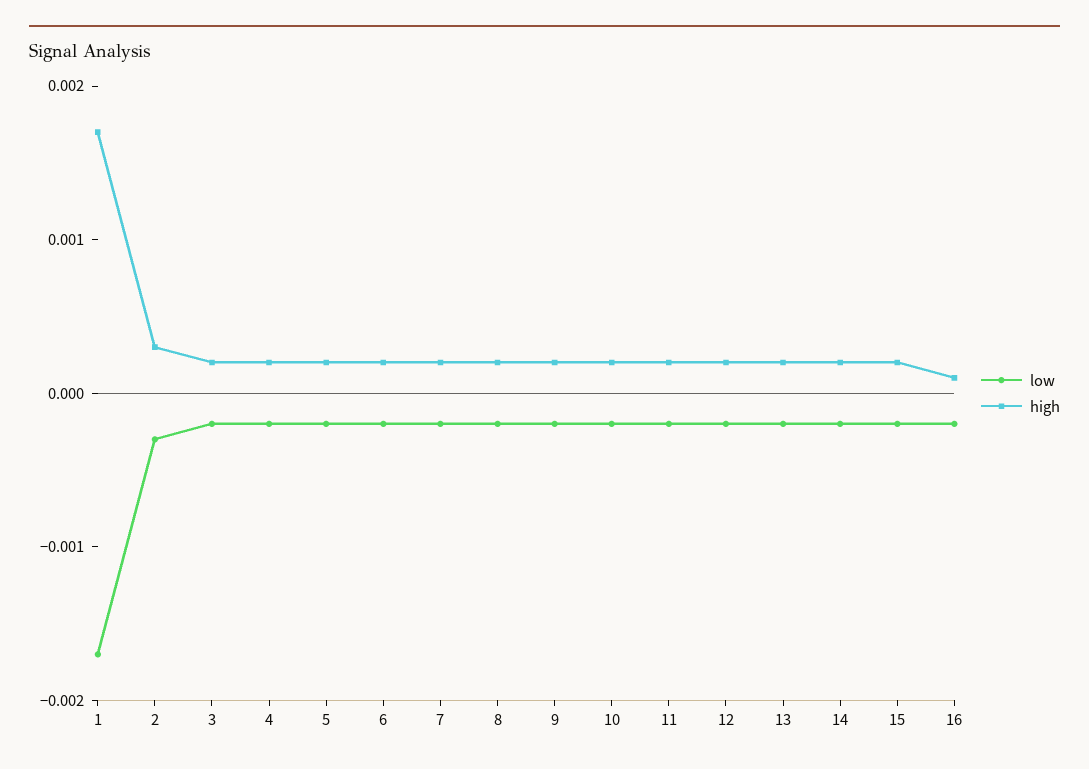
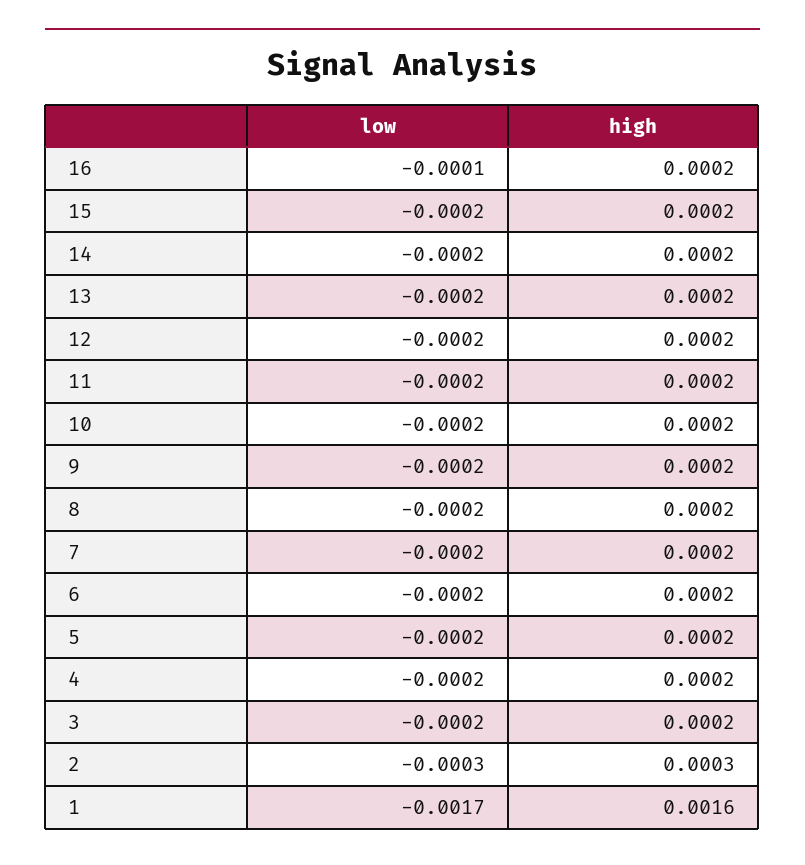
high, 1: 0.0017 -> 0.0016
low, 16: -0.0002 -> -0.0001
high, 16: 0.0001 -> 0.0002

